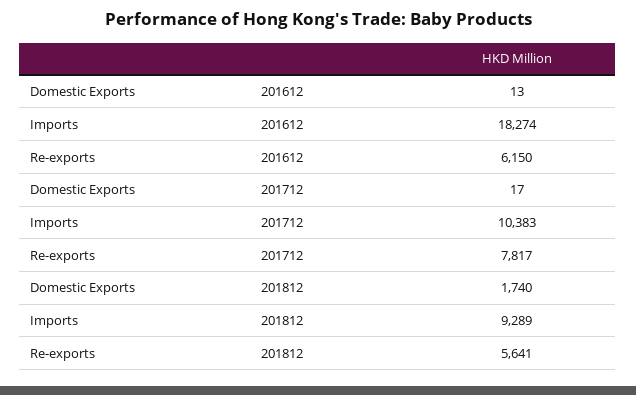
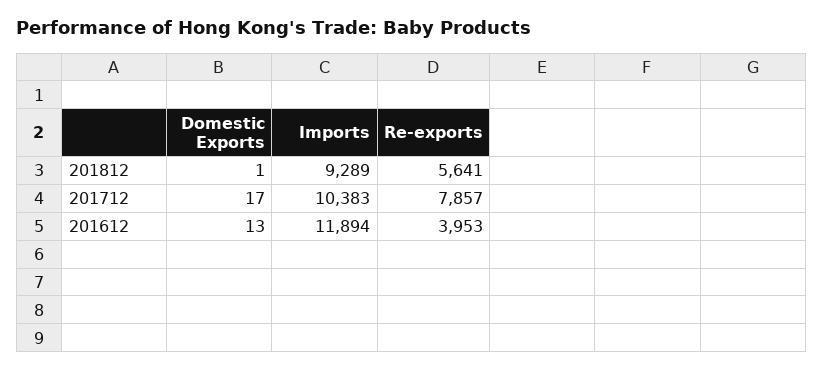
Imports, 201612: 18274 -> 11894
Re-exports, 201612: 6150 -> 3953
Re-exports, 201712: 7817 -> 7857
Domestic Exports, 201812: 1740 -> 1

